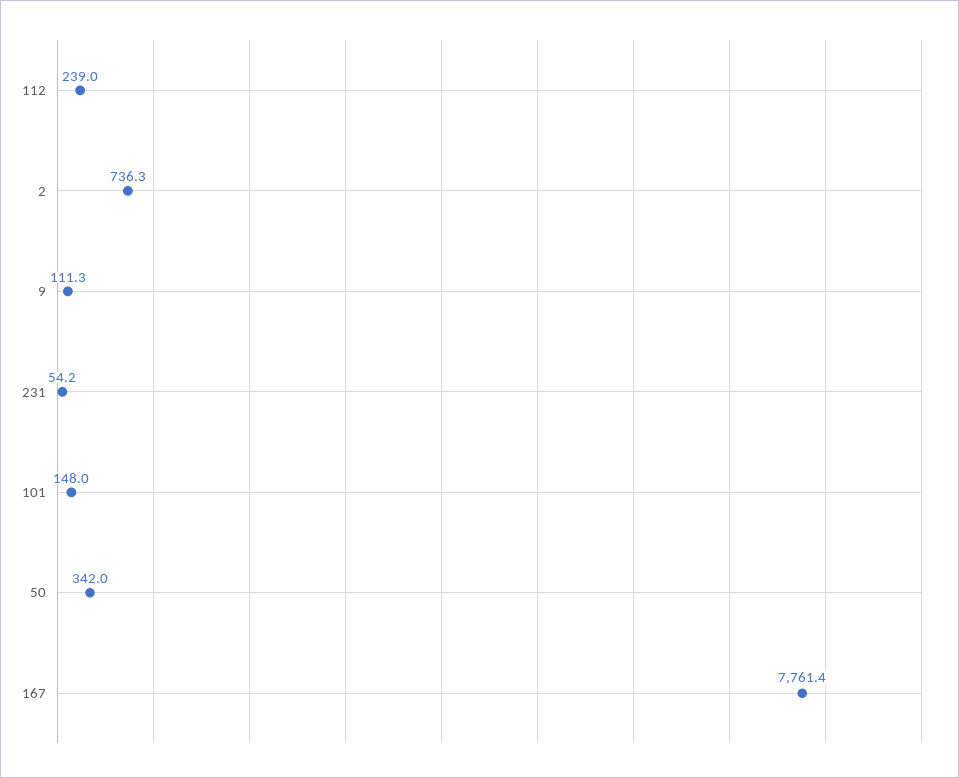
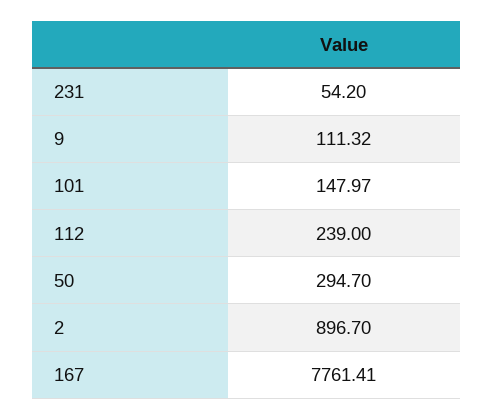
2: 736.3 -> 896.7
50: 342 -> 294.7

